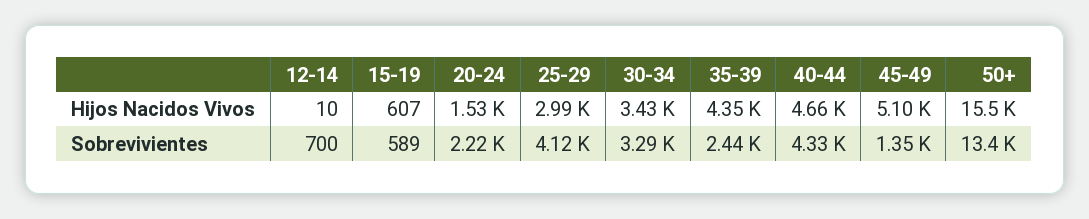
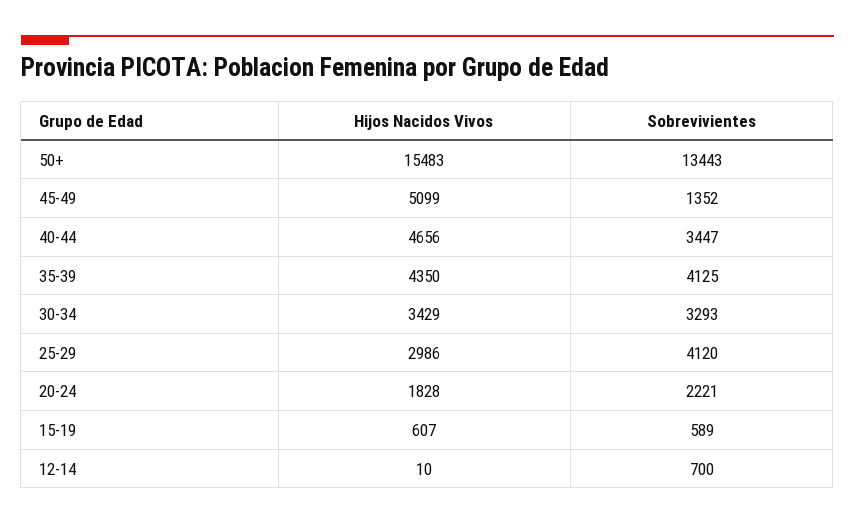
20-24, Hijos Nacidos Vivos: 1530 -> 1828
35-39, Sobrevivientes: 2440 -> 4125
40-44, Sobrevivientes: 4330 -> 3447

